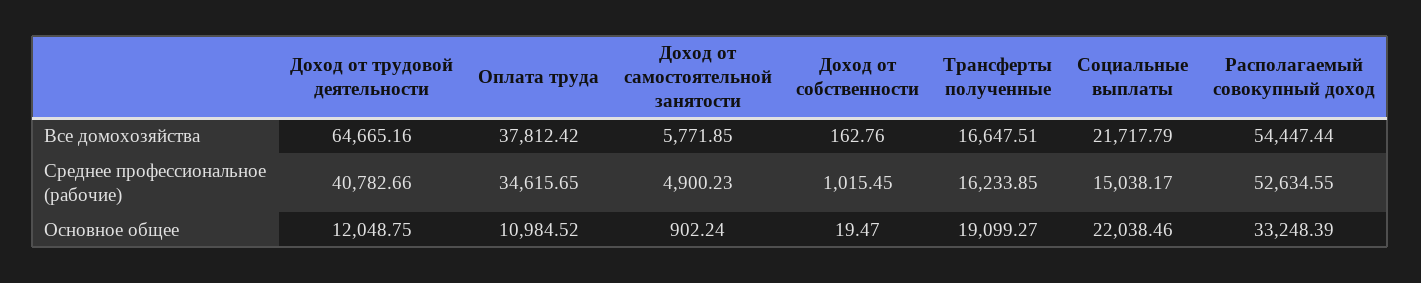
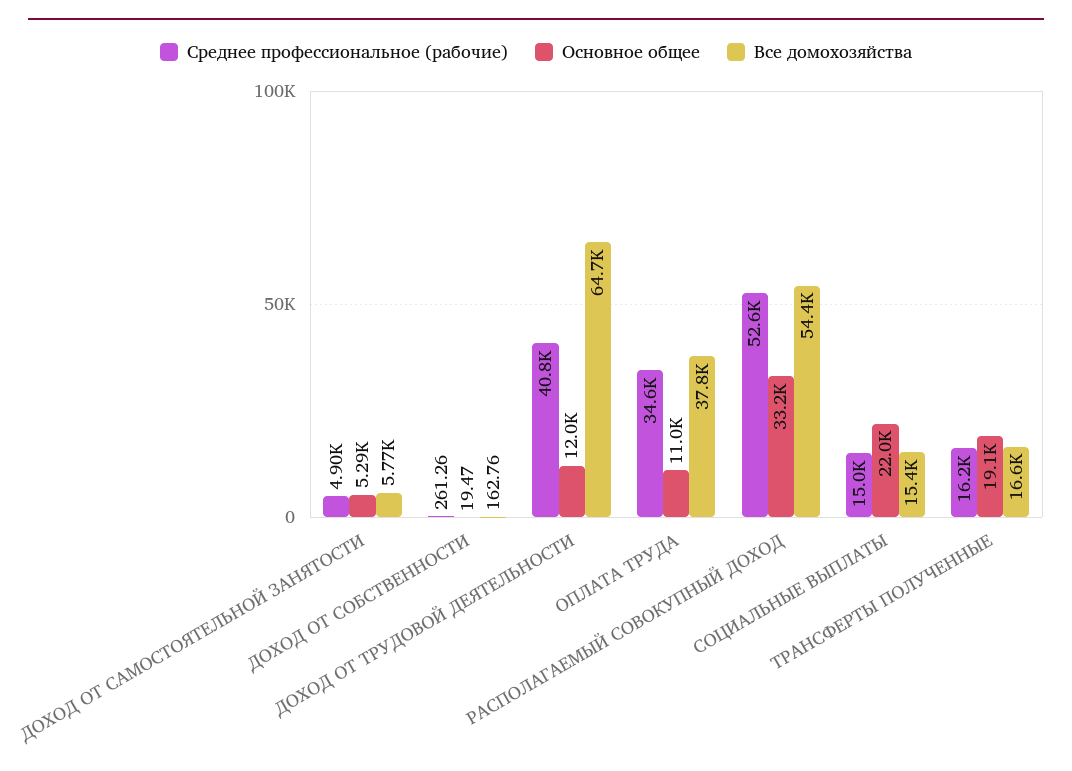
Все домохозяйства, Социальные выплаты: 21717.79 -> 15400
Среднее профессиональное (рабочие), Доход от собственности: 1015.45 -> 261.26
Основное общее, Доход от самостоятельной занятости: 902.24 -> 5290

